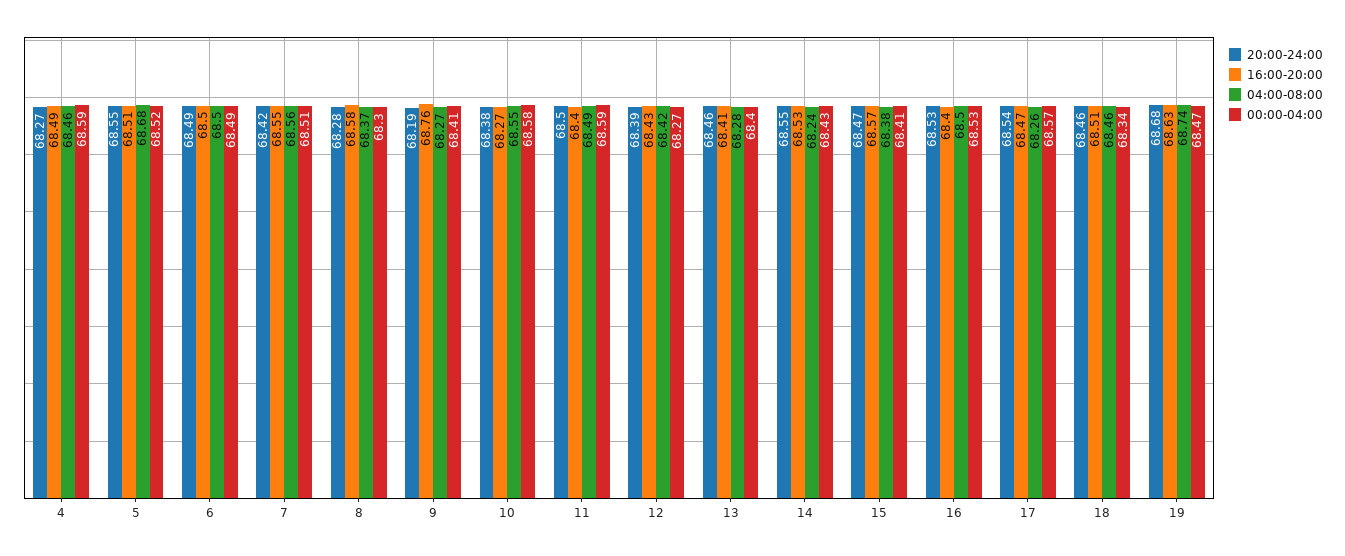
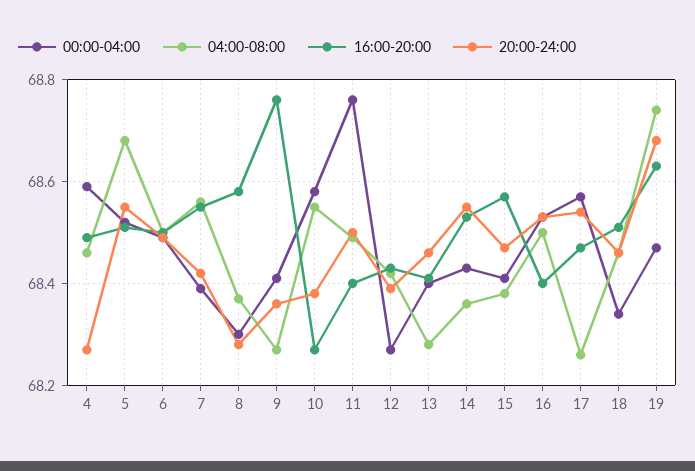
00:00-04:00, 7: 68.51 -> 68.4
20:00-24:00, 9: 68.19 -> 68.35
00:00-04:00, 11: 68.59 -> 68.75
04:00-08:00, 14: 68.24 -> 68.35

